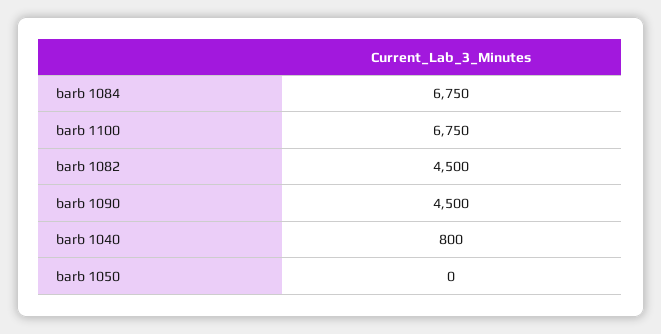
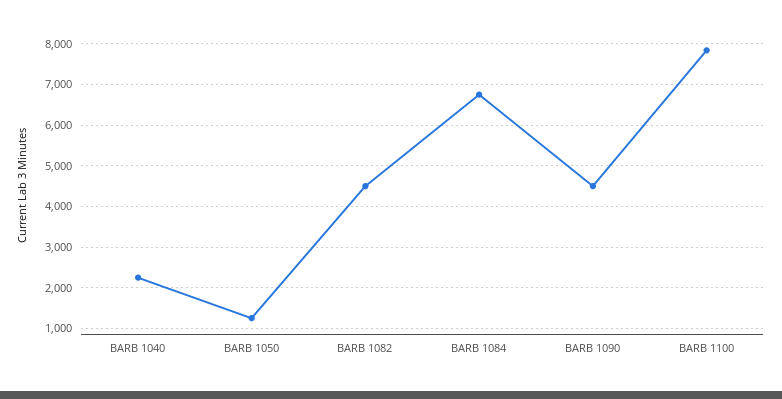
barb 1100: 6750 -> 7800
barb 1040: 800 -> 2200
barb 1050: 0 -> 1200

